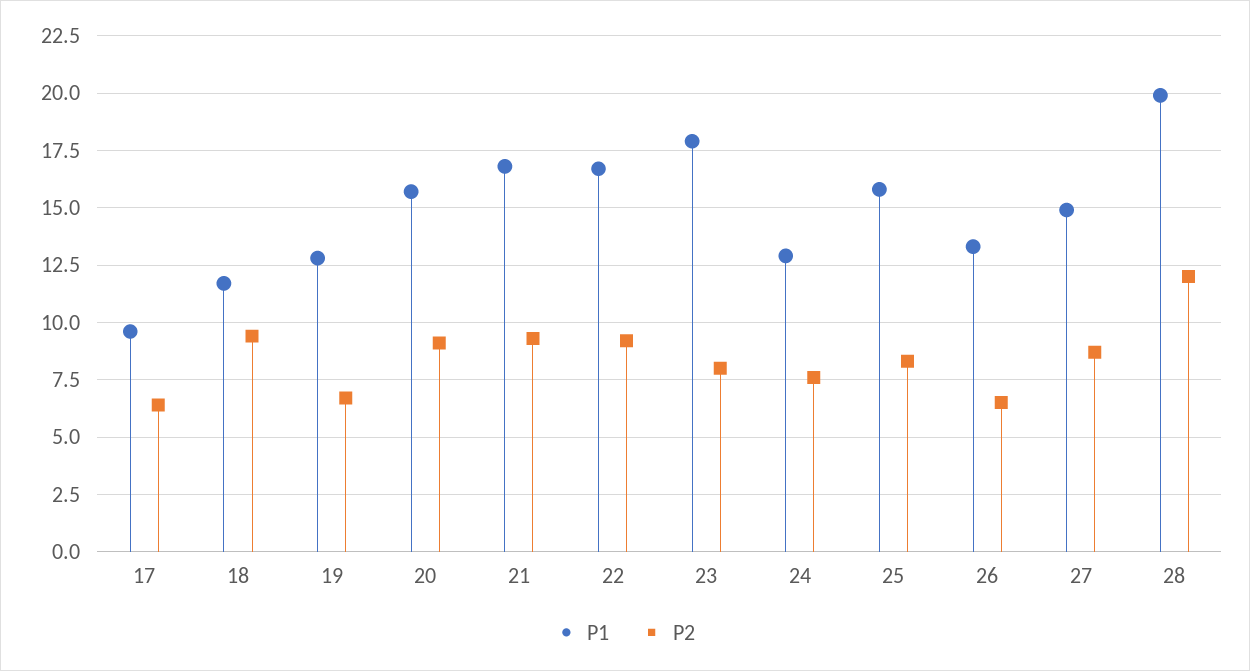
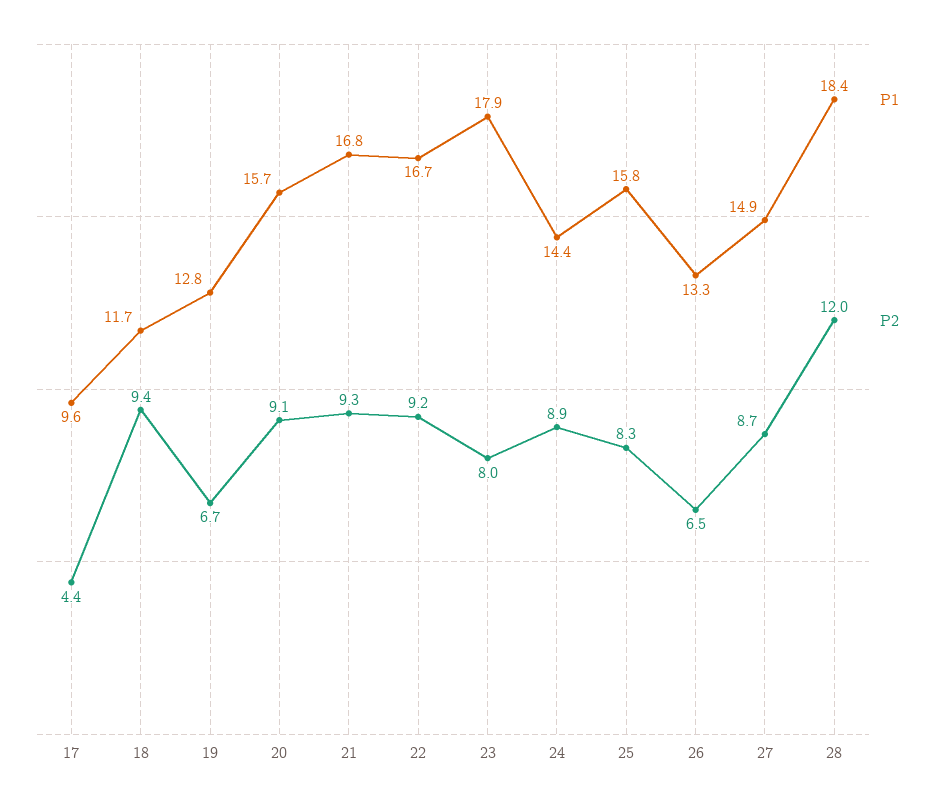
P2, 17: 6.5 -> 4.4
P1, 24: 13 -> 14.4
P2, 24: 7.5 -> 8.9
P1, 28: 20 -> 18.4

